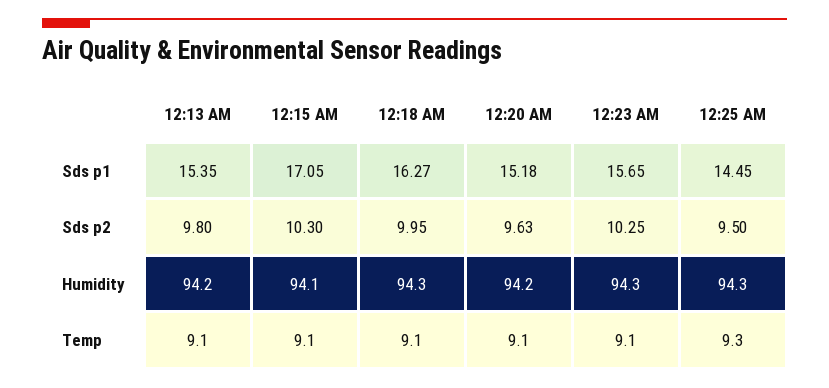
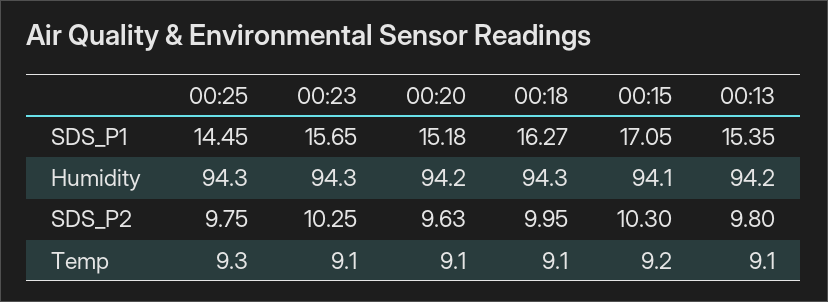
12:25 AM, Sds p2: 9.5 -> 9.75
12:15 AM, Temp: 9.1 -> 9.2

